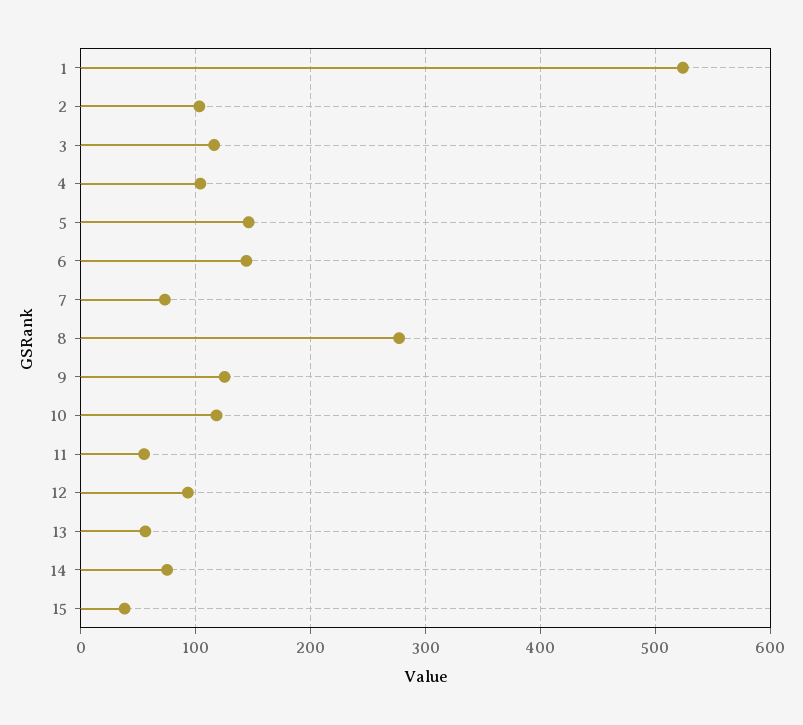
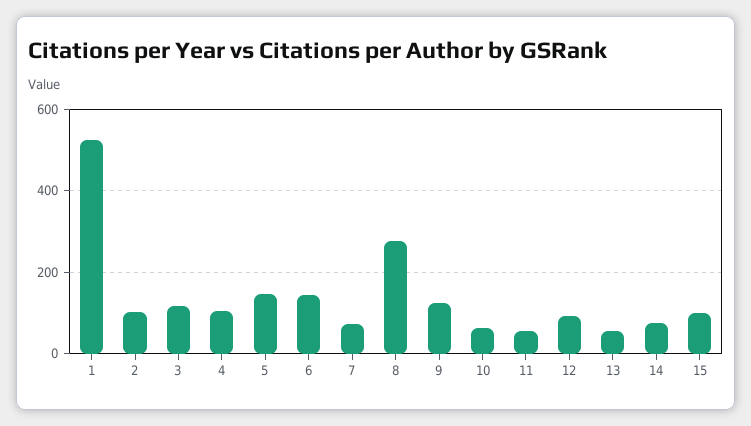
10: 120 -> 60
15: 40 -> 100

